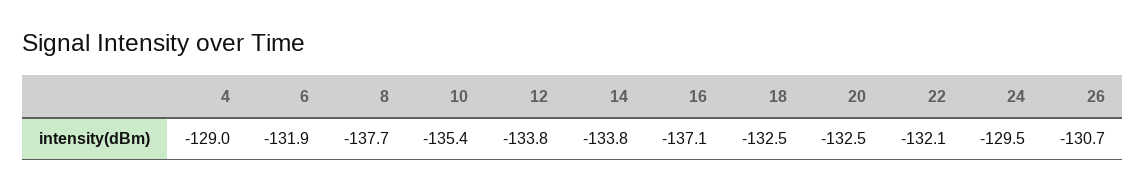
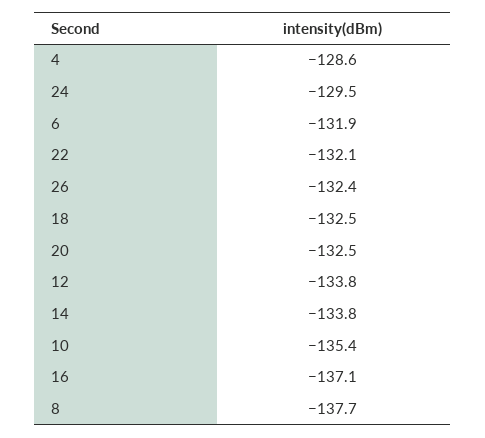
4: -129 -> -128.6
26: -130.7 -> -132.4

